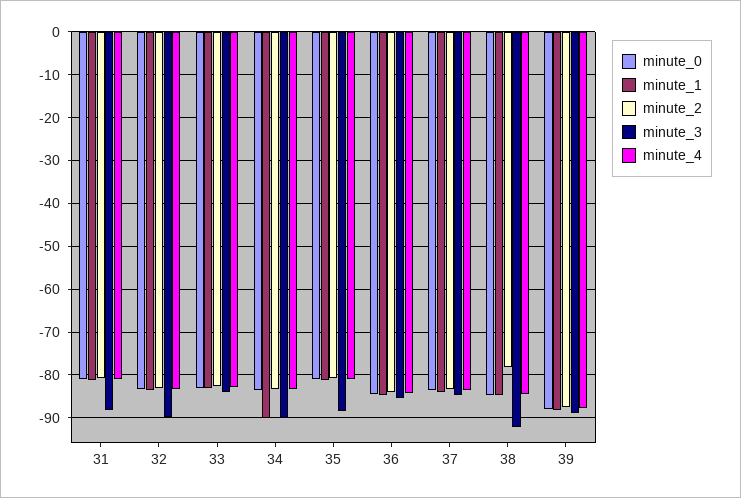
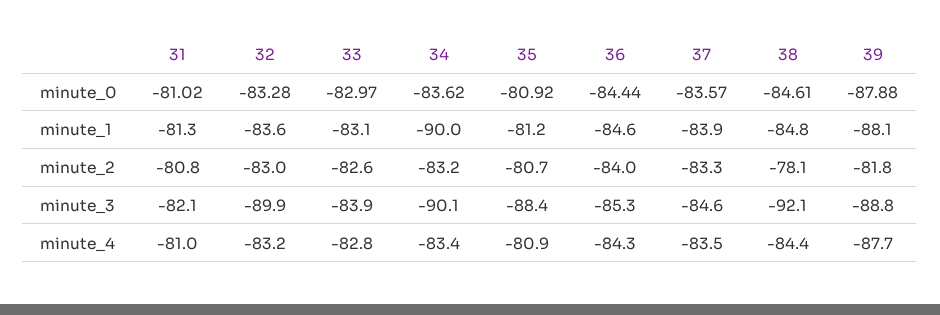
minute_3, 31: -88 -> -82.1
minute_2, 39: -88 -> -81.8

